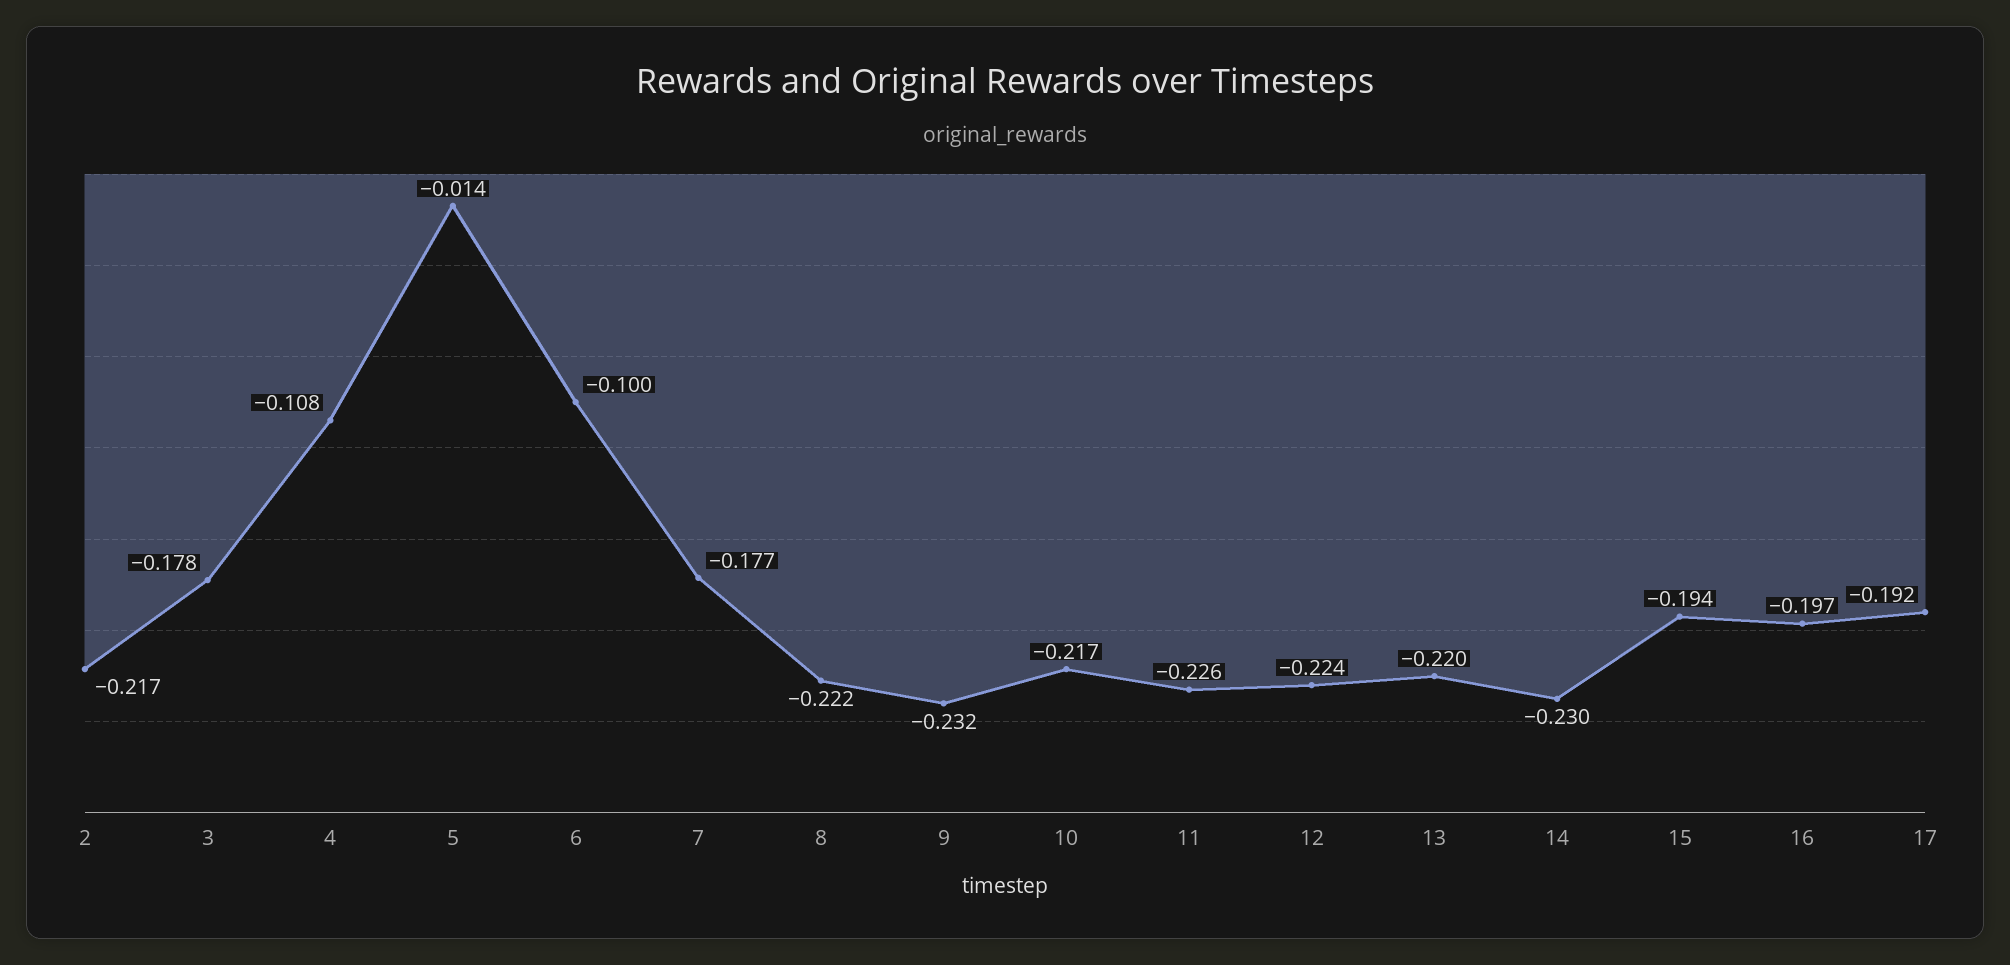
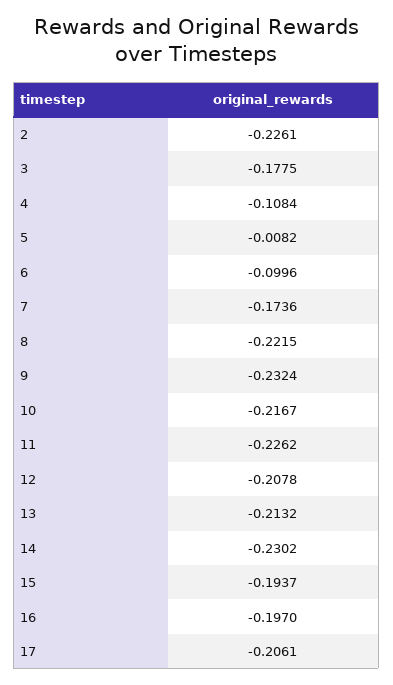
2: -0.217 -> -0.2261
5: -0.014 -> -0.0082
7: -0.177 -> -0.1736
12: -0.224 -> -0.2078
13: -0.22 -> -0.2132
17: -0.192 -> -0.2061

